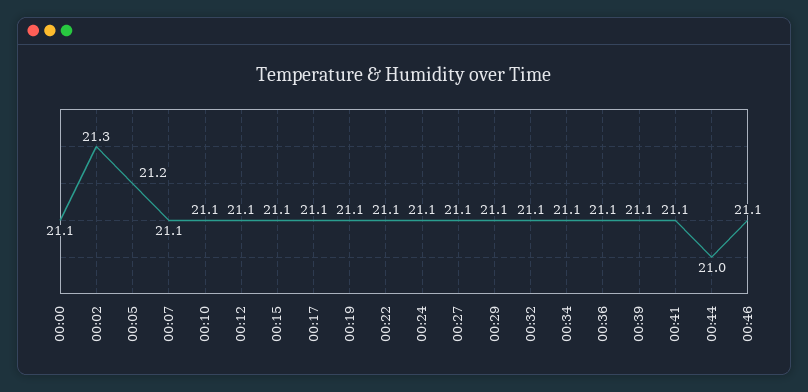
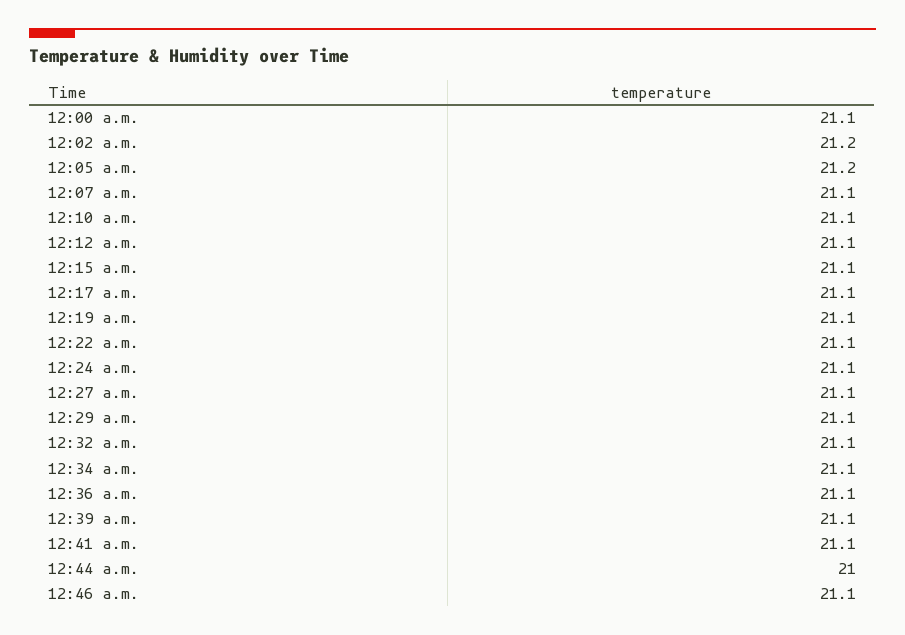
00:02: 21.3 -> 21.2

